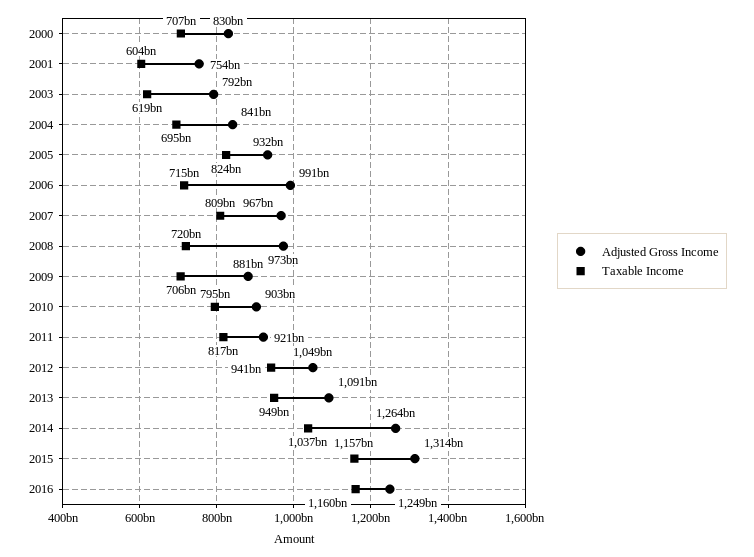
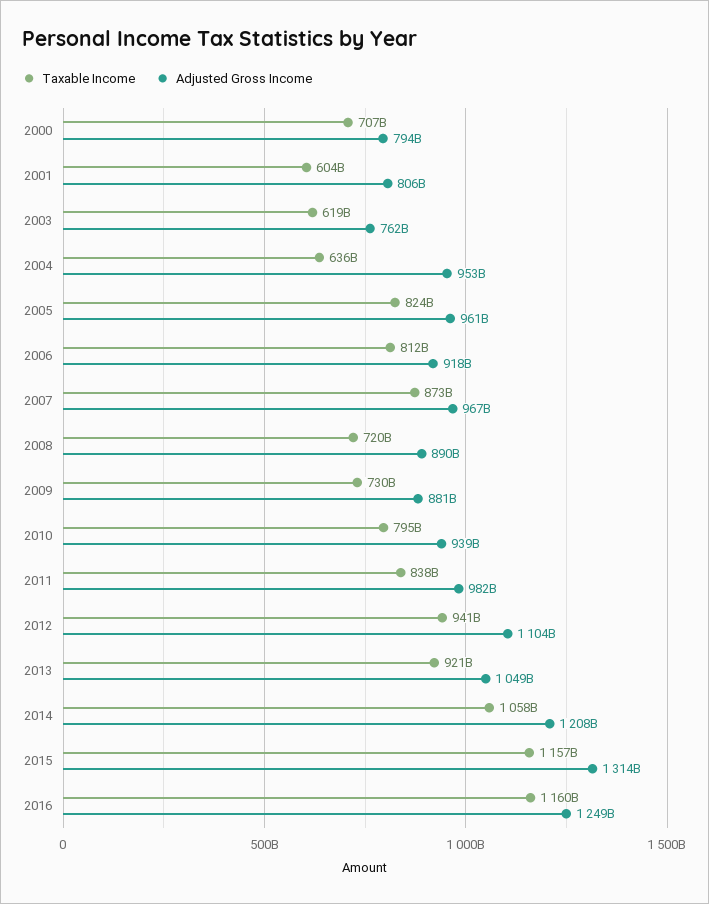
Adjusted Gross Income, 2000: 830000000000 -> 794000000000
Adjusted Gross Income, 2001: 754000000000 -> 806000000000
Adjusted Gross Income, 2003: 792000000000 -> 762000000000
Adjusted Gross Income, 2004: 841000000000 -> 953000000000
Taxable Income, 2004: 695000000000 -> 636000000000
Adjusted Gross Income, 2005: 932000000000 -> 961000000000
Adjusted Gross Income, 2006: 991000000000 -> 918000000000
Taxable Income, 2006: 715000000000 -> 812000000000
Taxable Income, 2007: 809000000000 -> 873000000000
Adjusted Gross Income, 2008: 973000000000 -> 890000000000
Taxable Income, 2009: 706000000000 -> 730000000000
Adjusted Gross Income, 2010: 903000000000 -> 939000000000
Adjusted Gross Income, 2011: 921000000000 -> 982000000000
Taxable Income, 2011: 817000000000 -> 838000000000
Adjusted Gross Income, 2012: 1049000000000 -> 1104000000000
Adjusted Gross Income, 2013: 1091000000000 -> 1049000000000
Taxable Income, 2013: 949000000000 -> 921000000000
Adjusted Gross Income, 2014: 1264000000000 -> 1208000000000
Taxable Income, 2014: 1037000000000 -> 1058000000000

